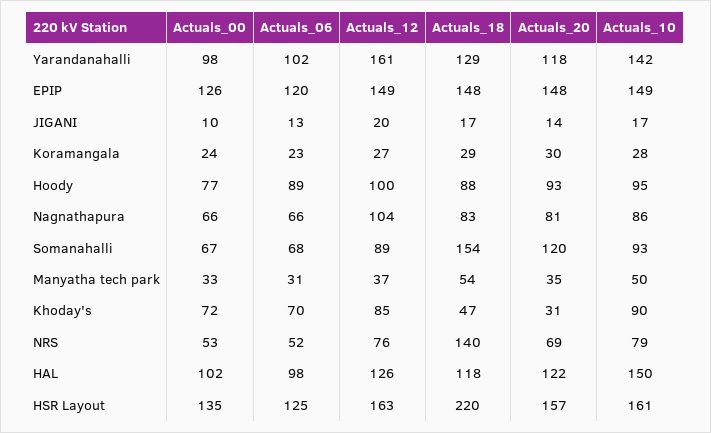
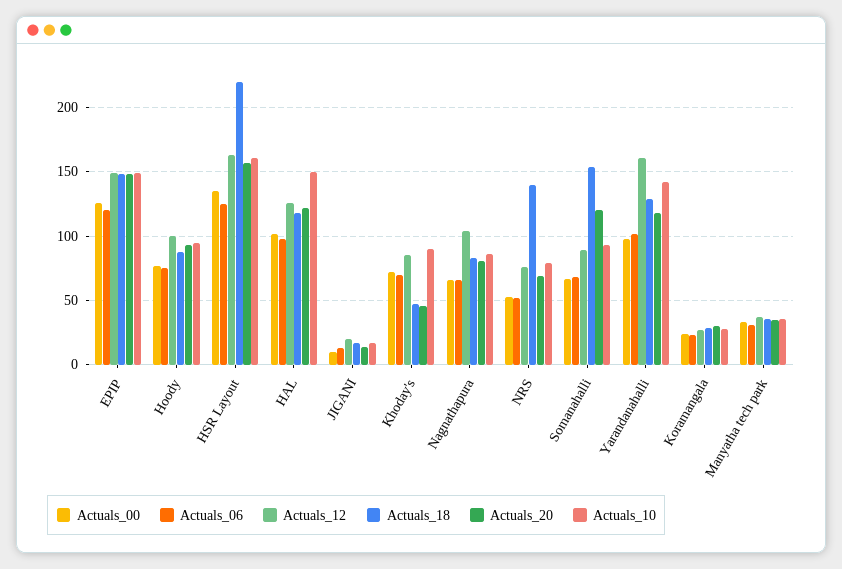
Actuals_06, Hoody: 89 -> 75
Actuals_18, Manyatha tech park: 54 -> 35
Actuals_10, Manyatha tech park: 50 -> 35
Actuals_20, Khoday's: 31 -> 45

